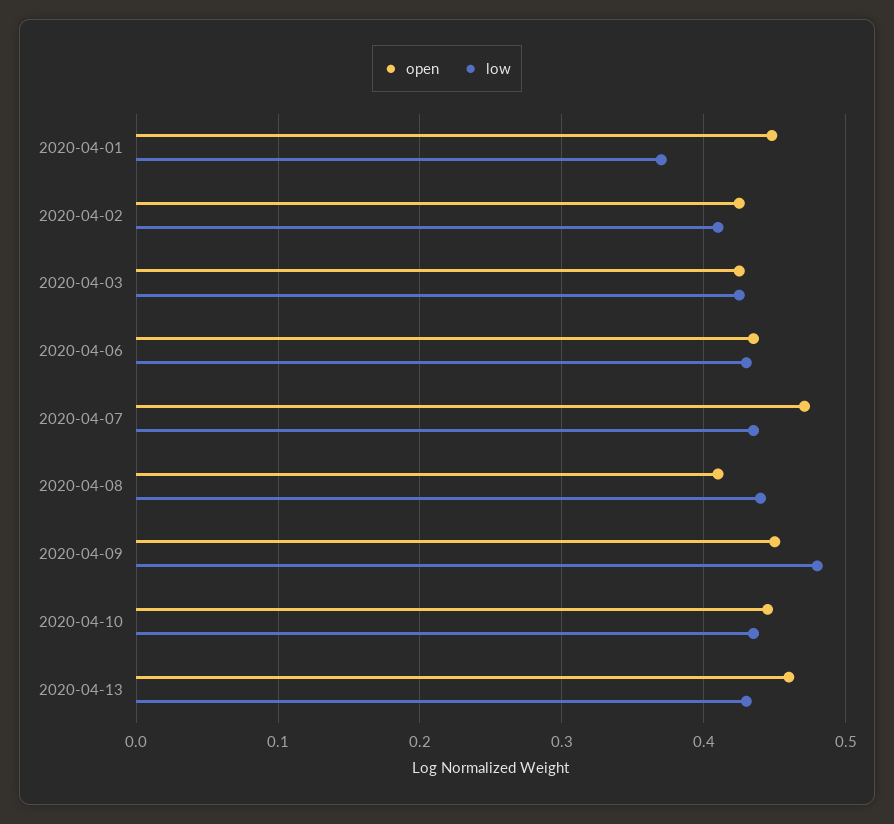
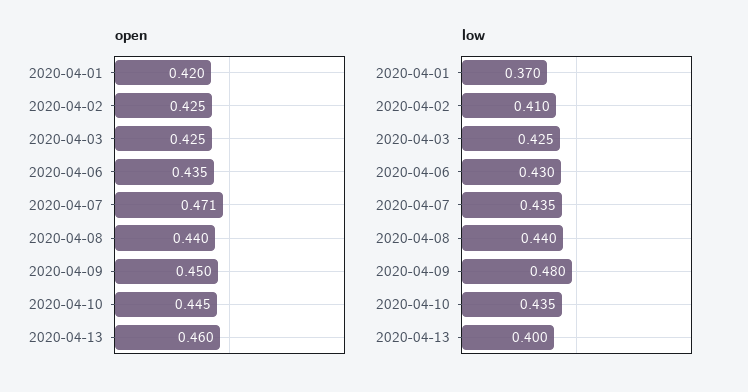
open, 2020-04-01: 0.45 -> 0.42
open, 2020-04-08: 0.41 -> 0.44
low, 2020-04-13: 0.43 -> 0.4

